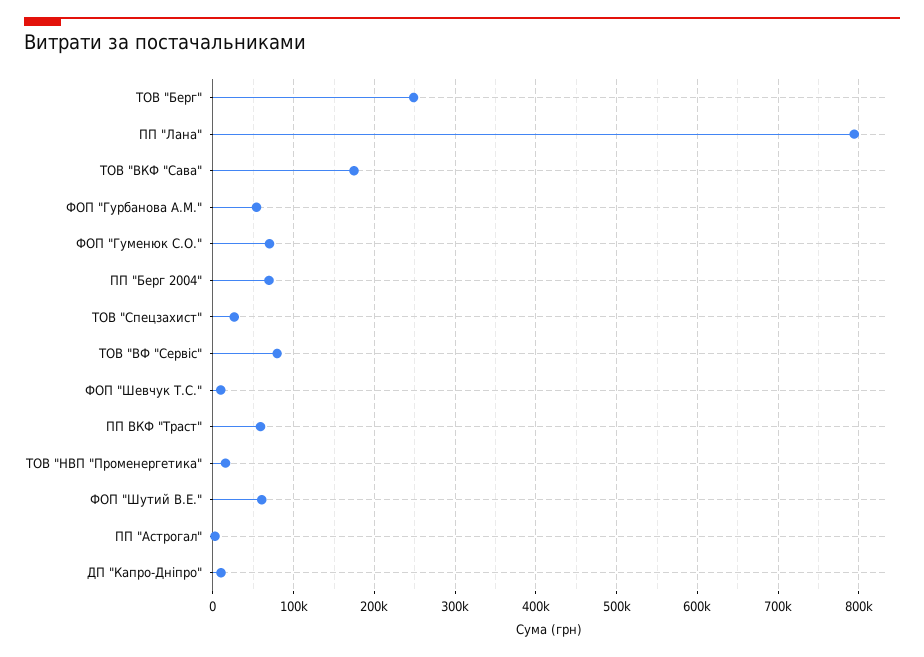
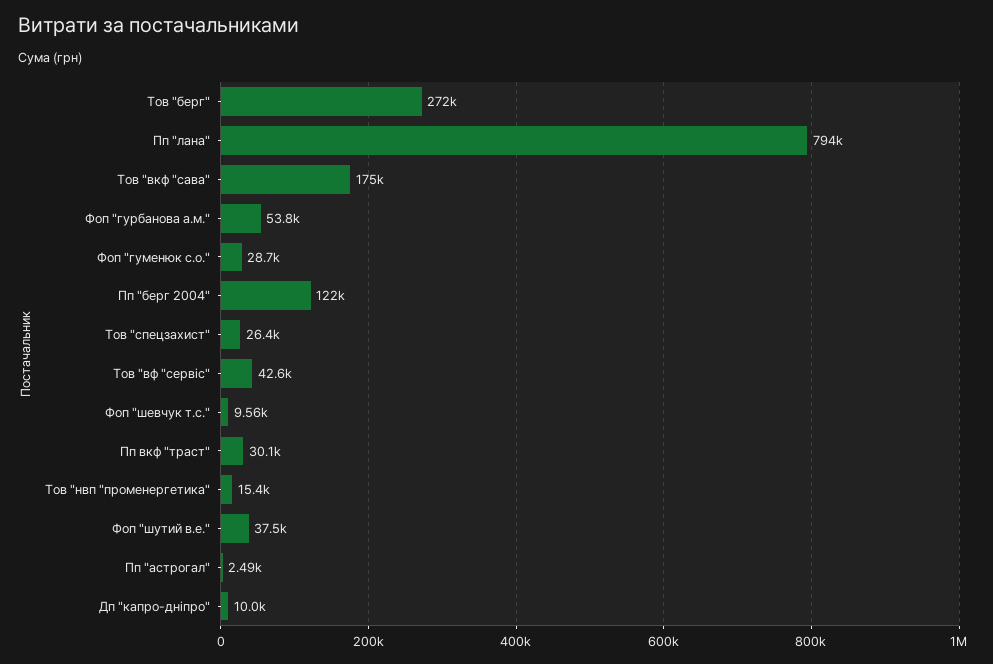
ТОВ "Берг": 250000 -> 272000
ФОП "Гуменюк С.О.": 70000 -> 28700
ПП "Берг 2004": 70000 -> 122000
ТОВ "ВФ "Сервіс": 80000 -> 42600
ПП ВКФ "Траст": 60000 -> 30100
ФОП "Шутий В.Е.": 60000 -> 37500

